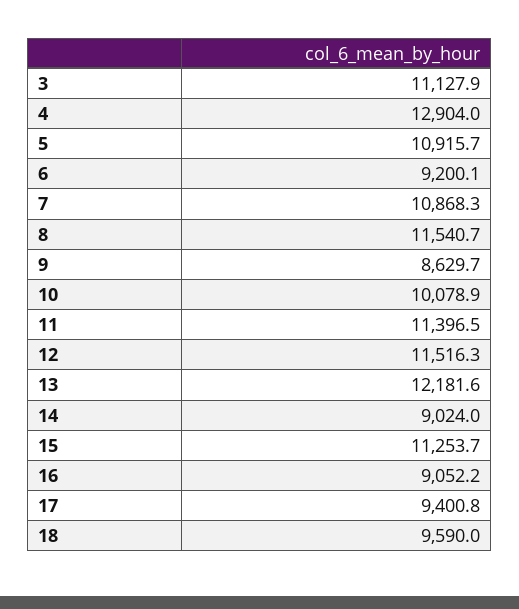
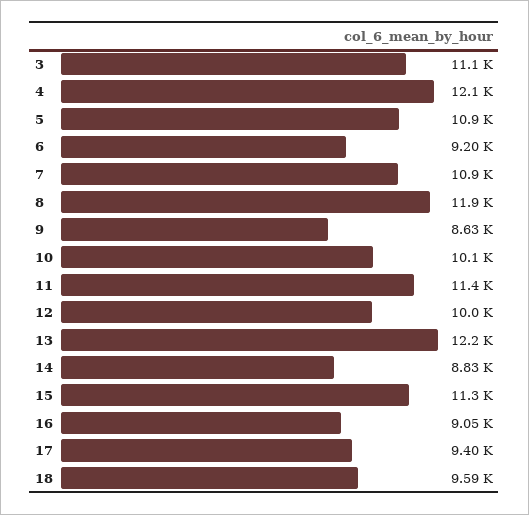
4: 12904 -> 12100
8: 11540.7 -> 11900
12: 11516.3 -> 10000
14: 9024 -> 8830

